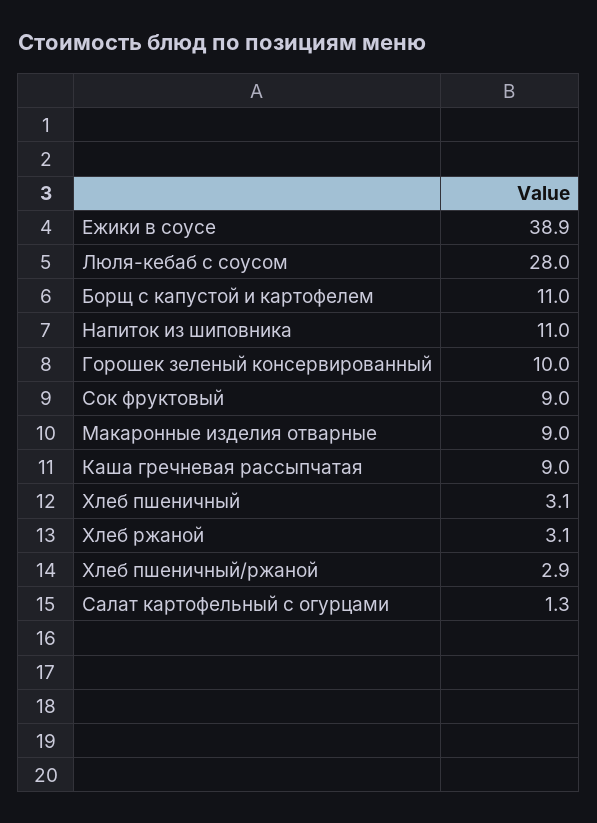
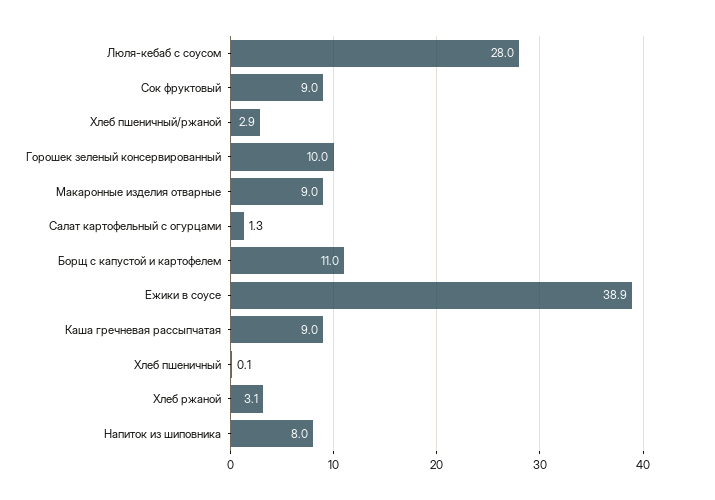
Напиток из шиповника: 11 -> 8
Хлеб пшеничный: 3.1 -> 0.1

